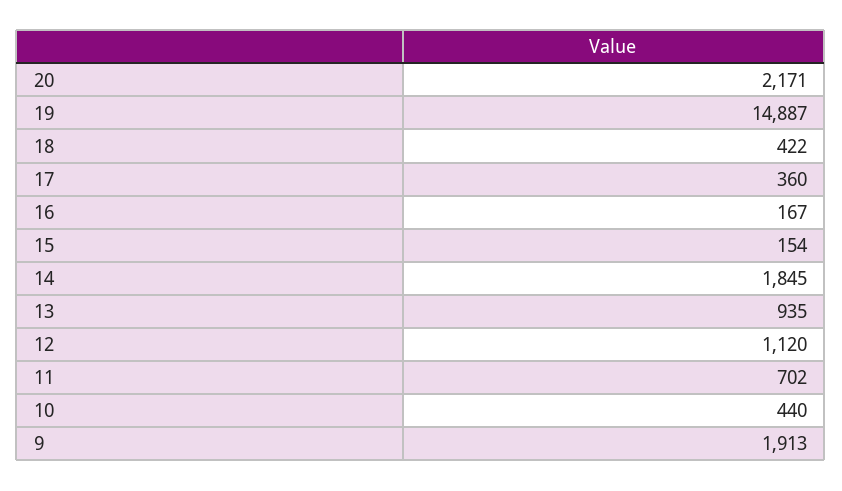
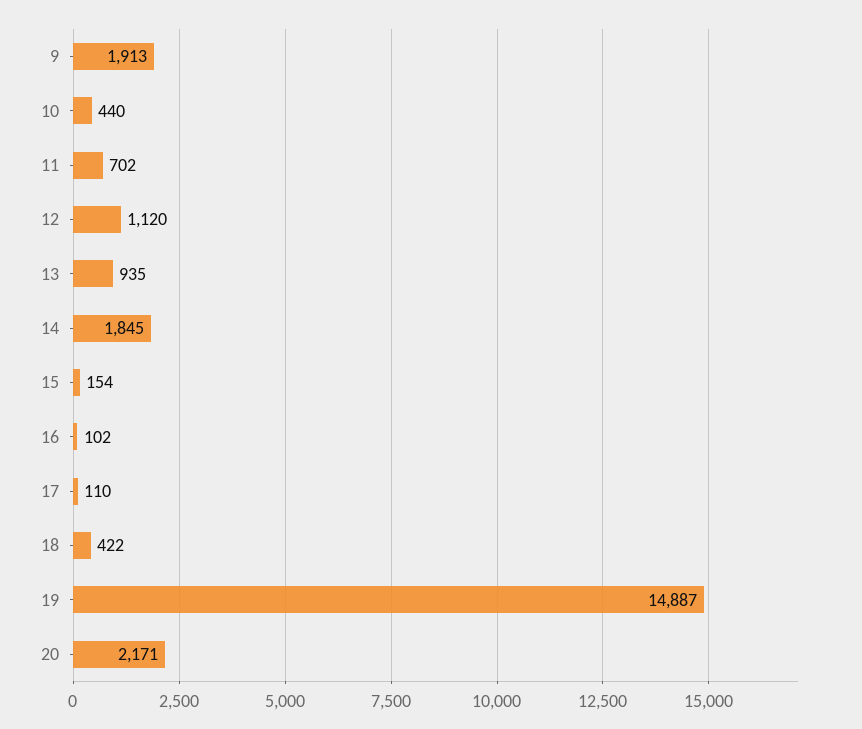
17: 360 -> 110
16: 167 -> 102

